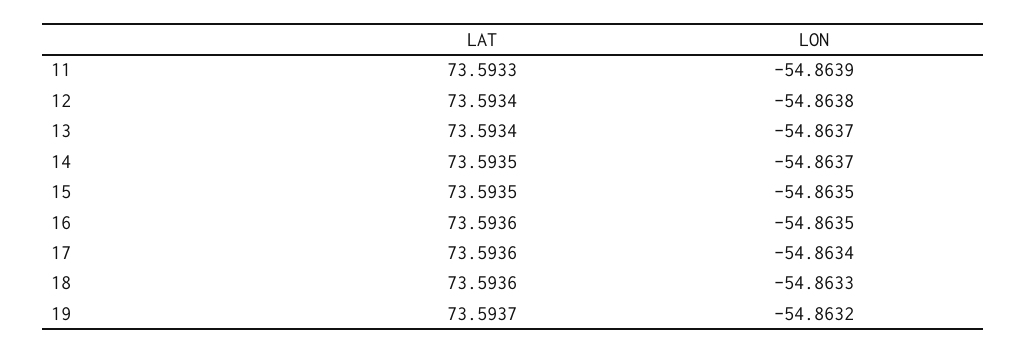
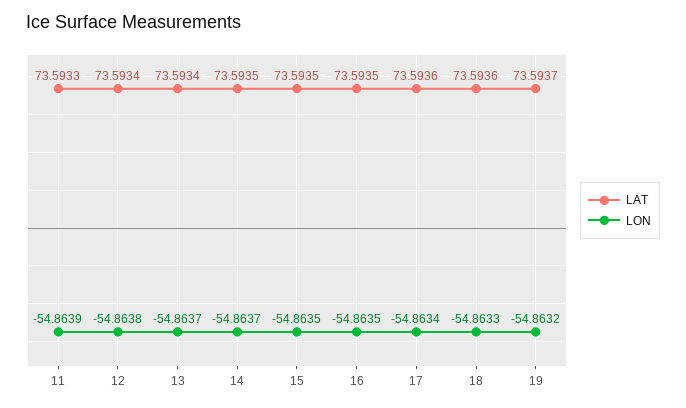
LAT, 16: 73.5936 -> 73.5935

